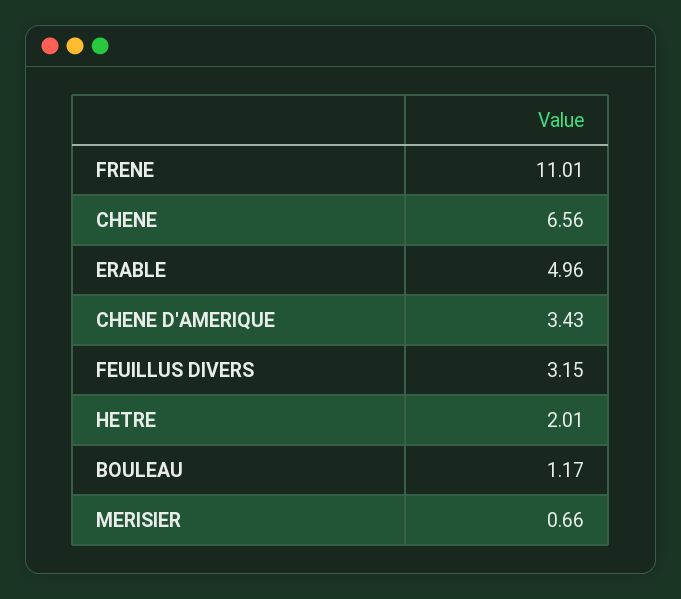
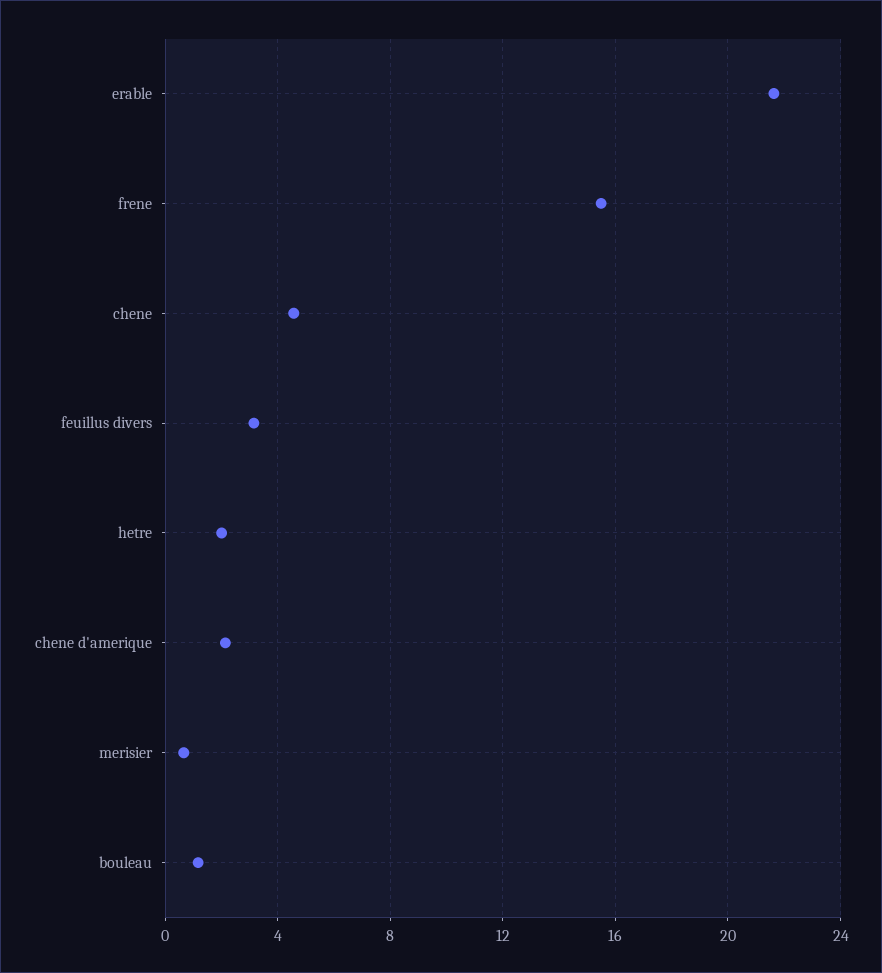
FRENE: 11.01 -> 15.5
CHENE: 6.56 -> 4.5
ERABLE: 4.96 -> 21.5
CHENE D'AMERIQUE: 3.43 -> 2

